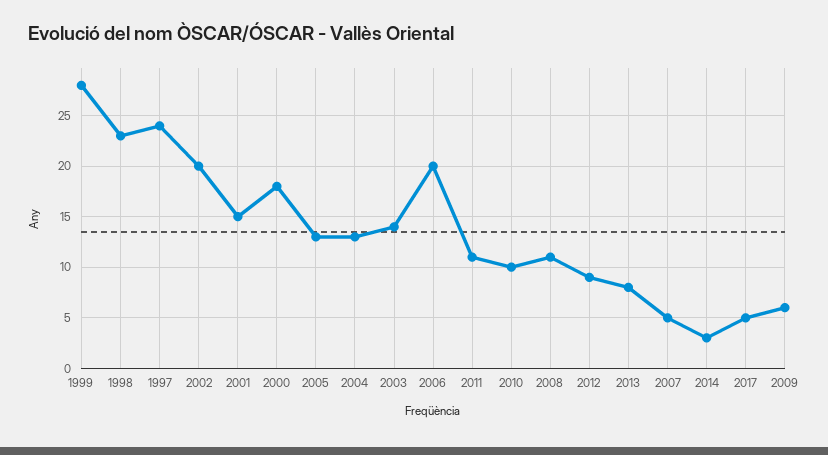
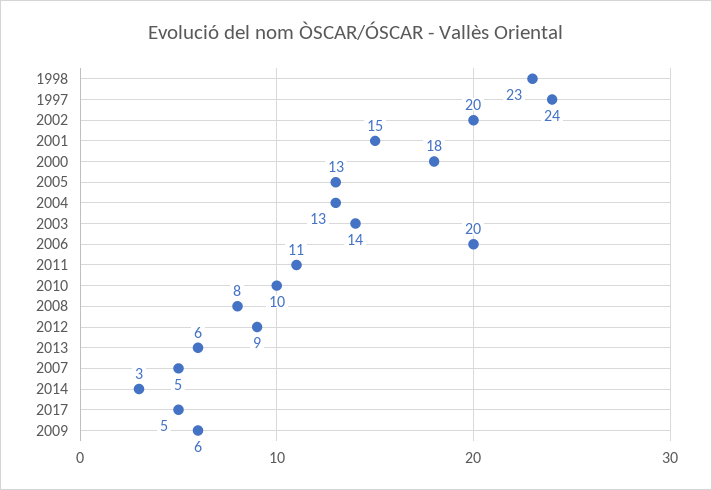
1999: 28 -> none
2008: 11 -> 8
2013: 8 -> 6

